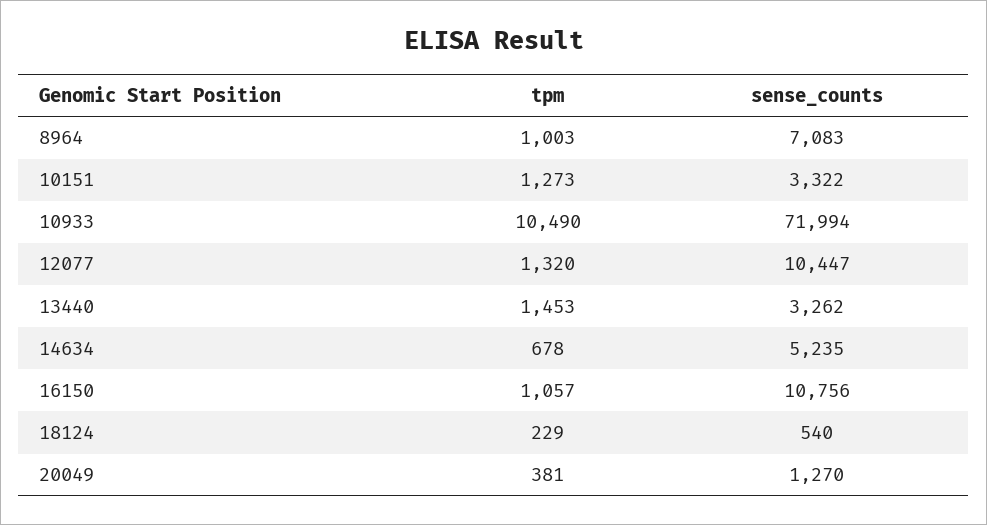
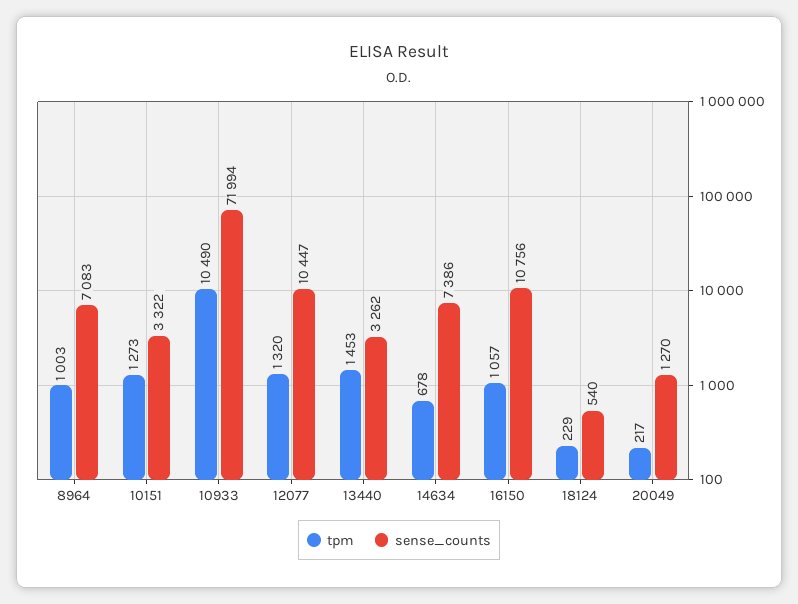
sense_counts, 14634: 5235 -> 7386
tpm, 20049: 381 -> 217

